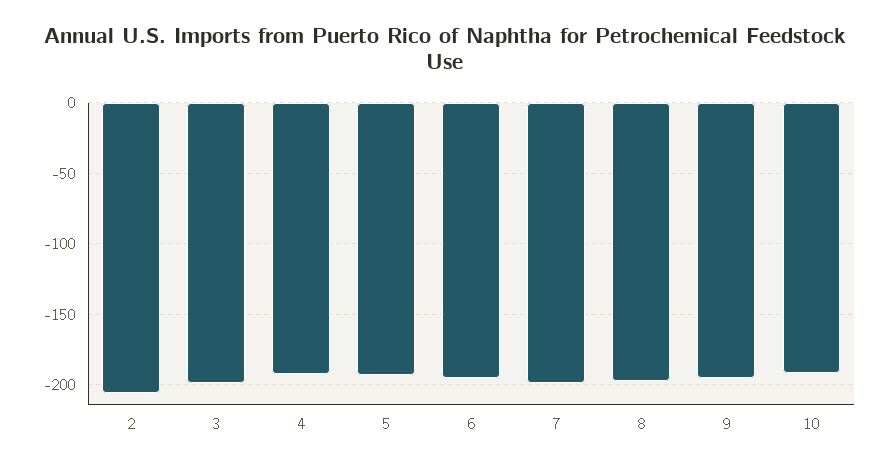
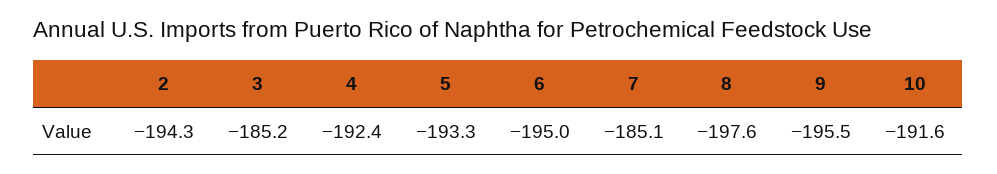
2: -205 -> -194.3
3: -200 -> -185.2
7: -200 -> -185.1

